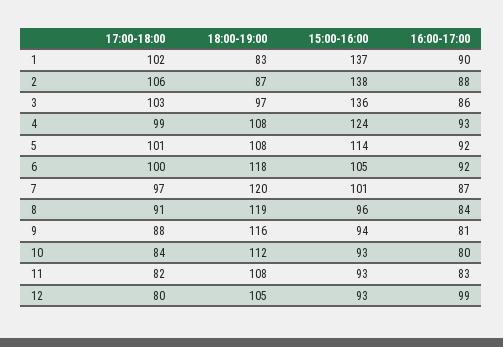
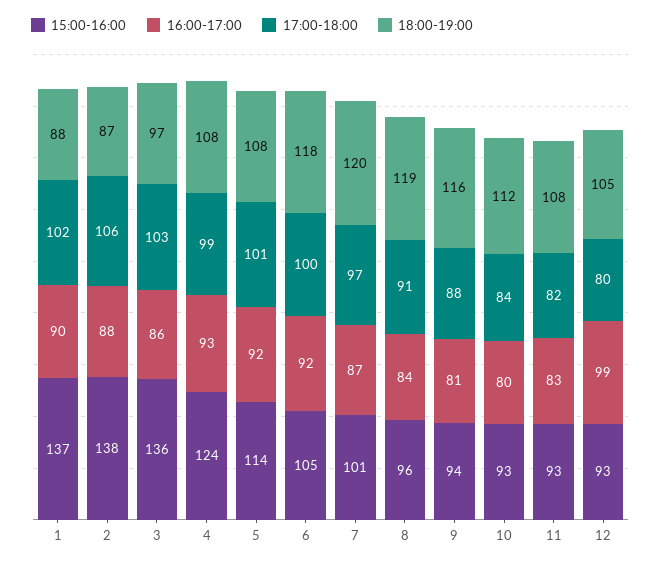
18:00-19:00, 1: 83 -> 88

